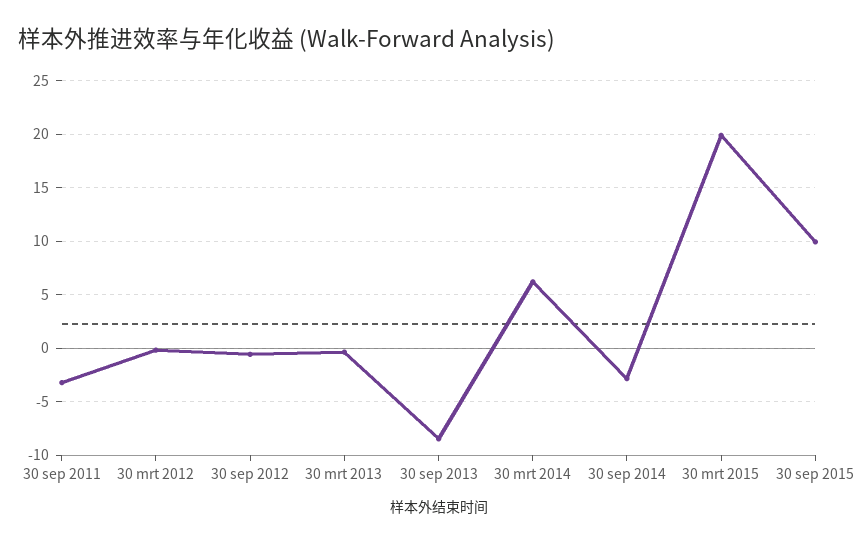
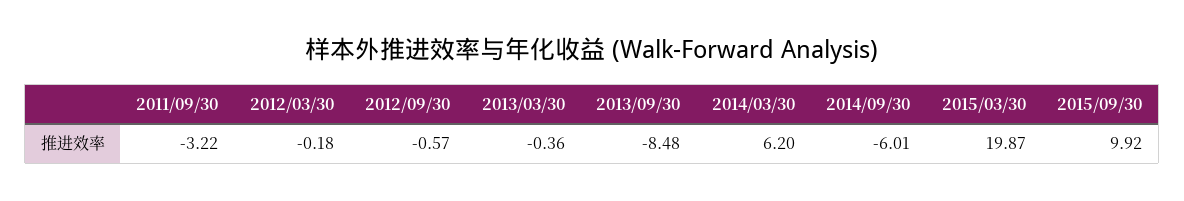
30 sep 2014: -3 -> -6.01

